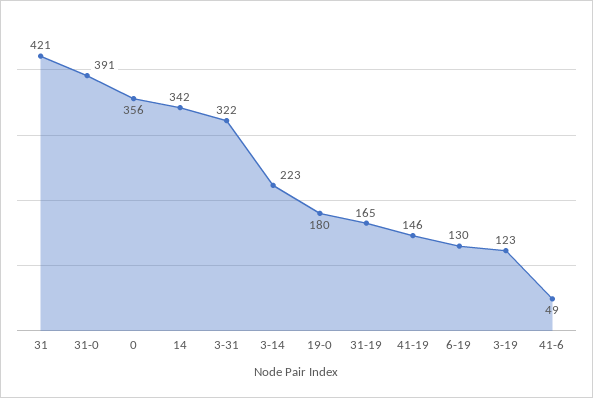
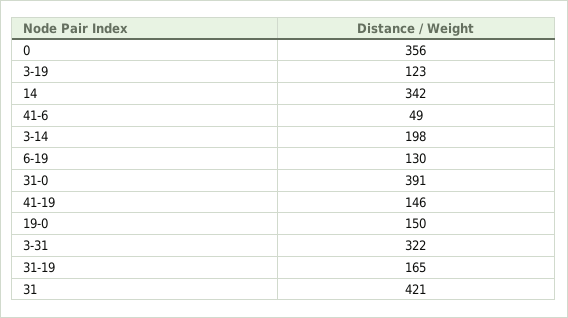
3-14: 223 -> 198
19-0: 180 -> 150

